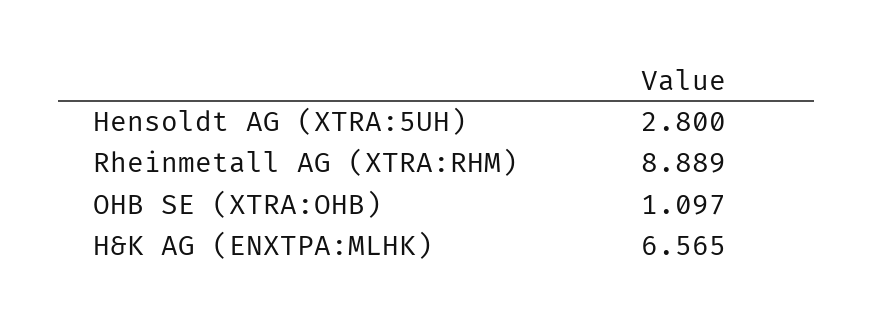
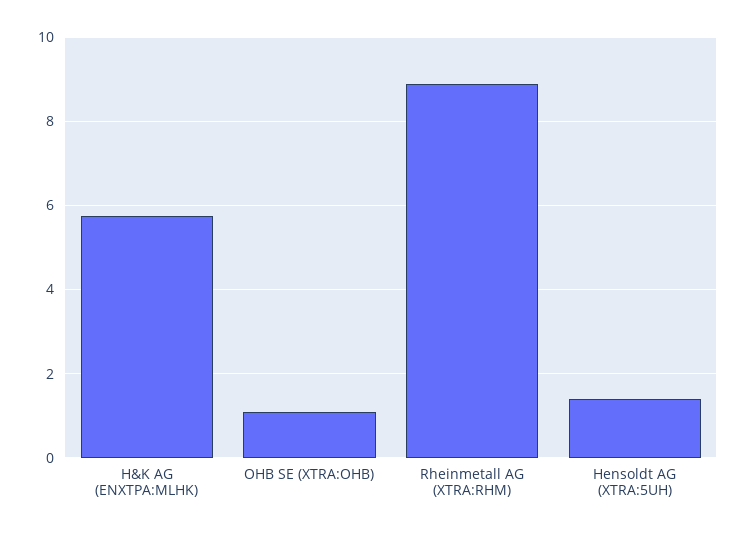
Hensoldt AG (XTRA:5UH): 2.8 -> 1.4
H&K AG (ENXTPA:MLHK): 6.565 -> 5.8

